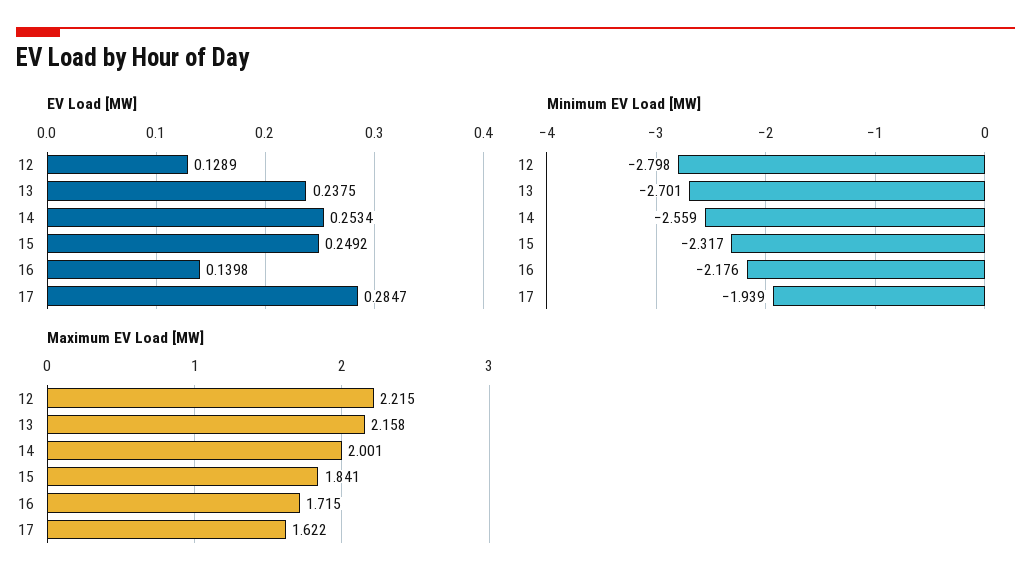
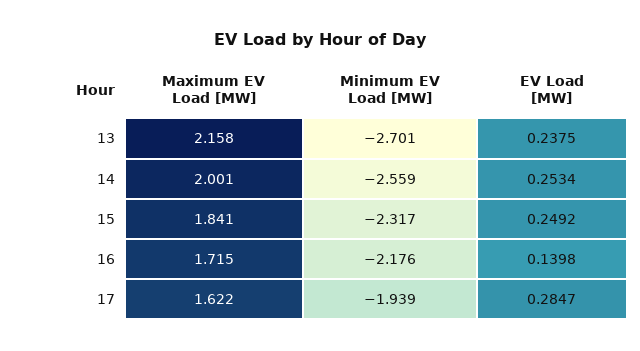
EV Load [MW], 12: 0.1289 -> none
Minimum EV Load [MW], 12: -2.798 -> none
Maximum EV Load [MW], 12: 2.215 -> none

